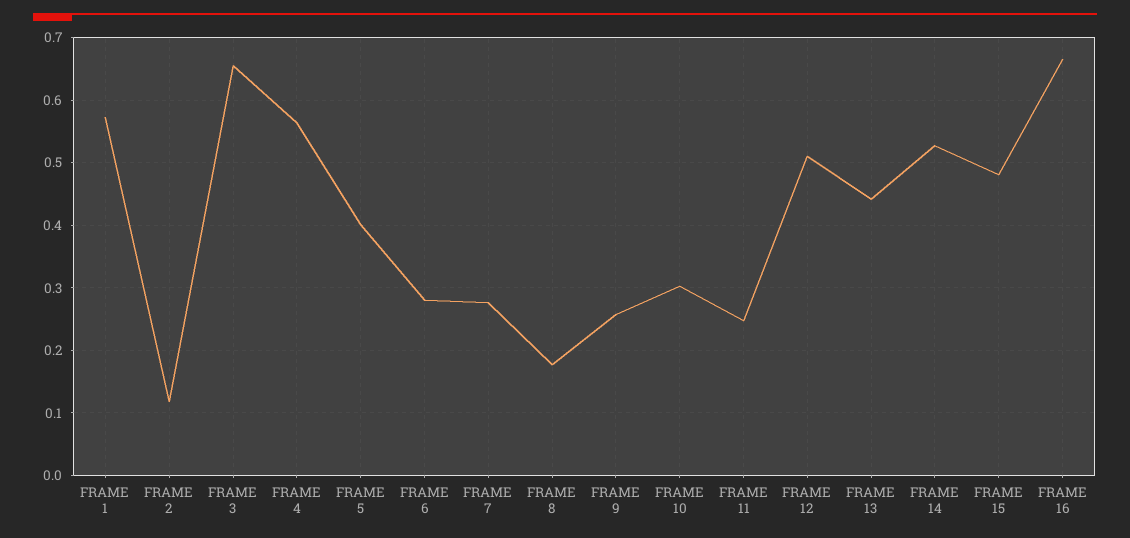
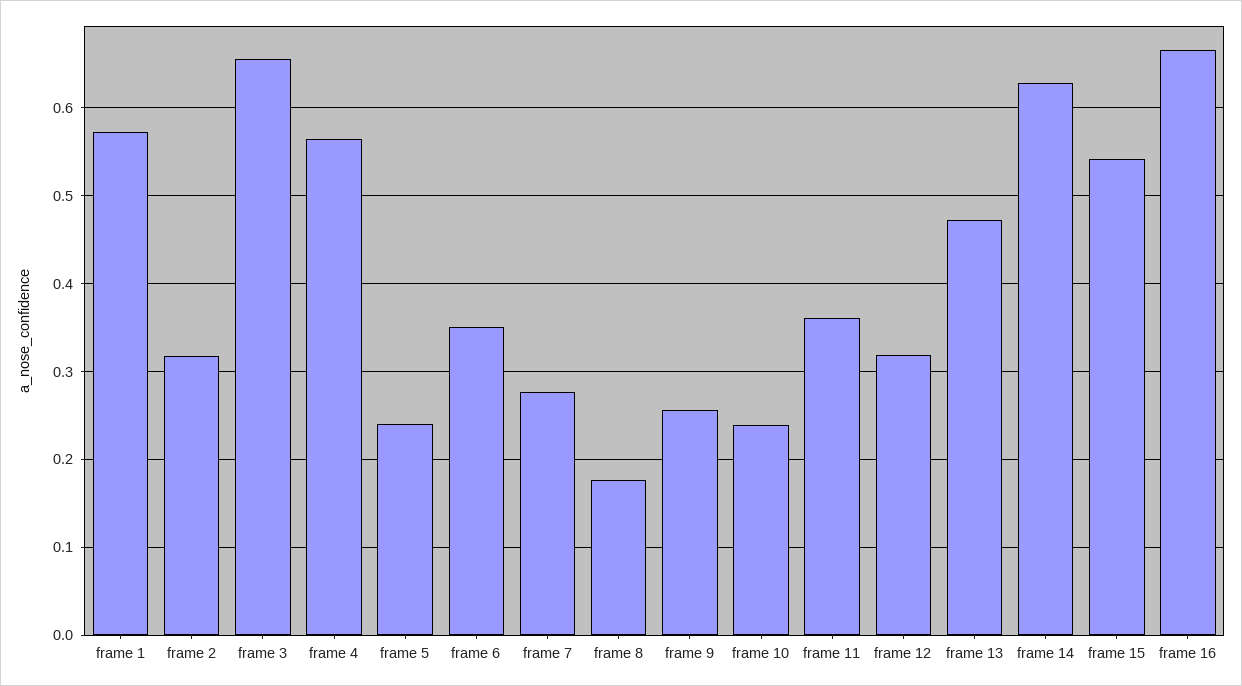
FRAME 2: 0.12 -> 0.32
FRAME 5: 0.4 -> 0.24
FRAME 6: 0.28 -> 0.35
FRAME 10: 0.3 -> 0.24
FRAME 11: 0.25 -> 0.36
FRAME 12: 0.51 -> 0.32
FRAME 13: 0.44 -> 0.47
FRAME 14: 0.53 -> 0.63
FRAME 15: 0.48 -> 0.54

